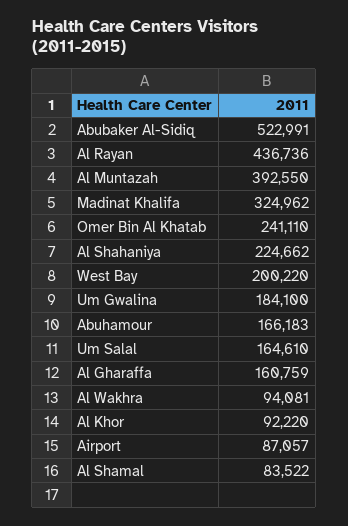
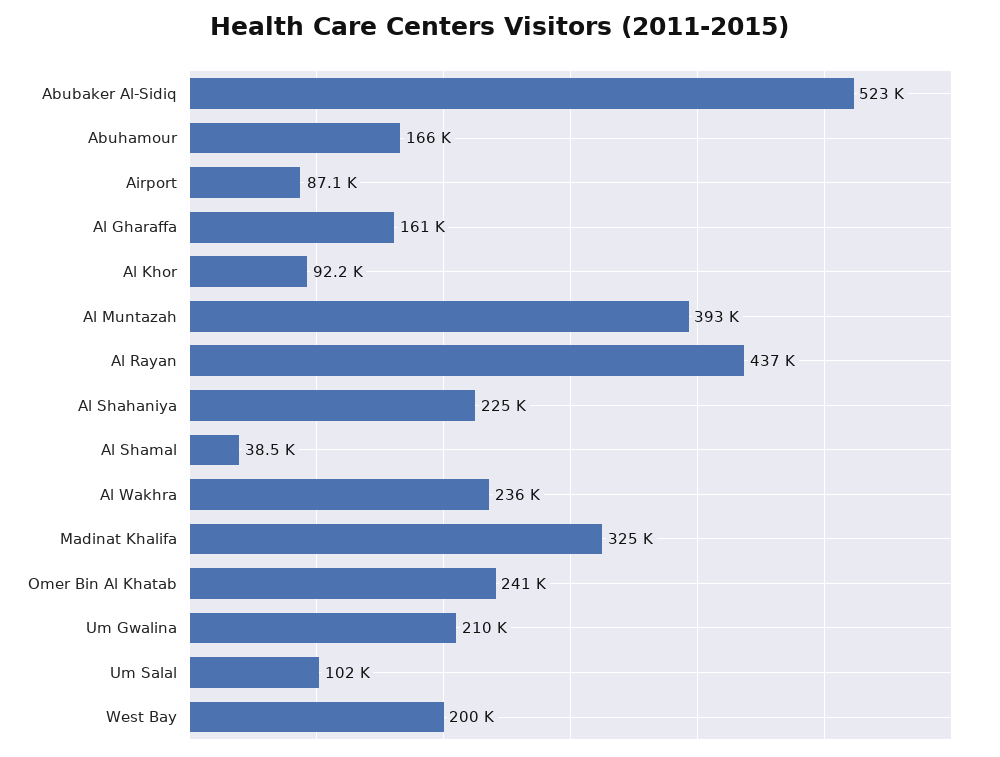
Um Gwalina: 184100 -> 210000
Um Salal: 164610 -> 102000
Al Wakhra: 94081 -> 236000
Al Shamal: 83522 -> 38500

